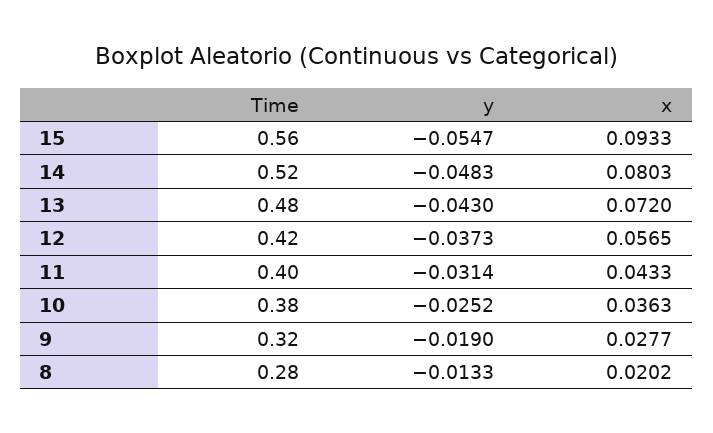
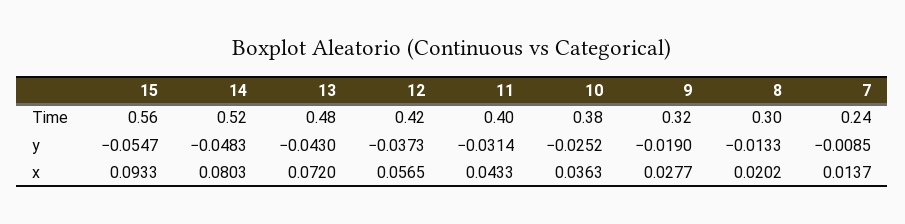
Time, 8: 0.28 -> 0.3
Time, 7: none -> 0.24
y, 7: none -> -0.0085
x, 7: none -> 0.0137

